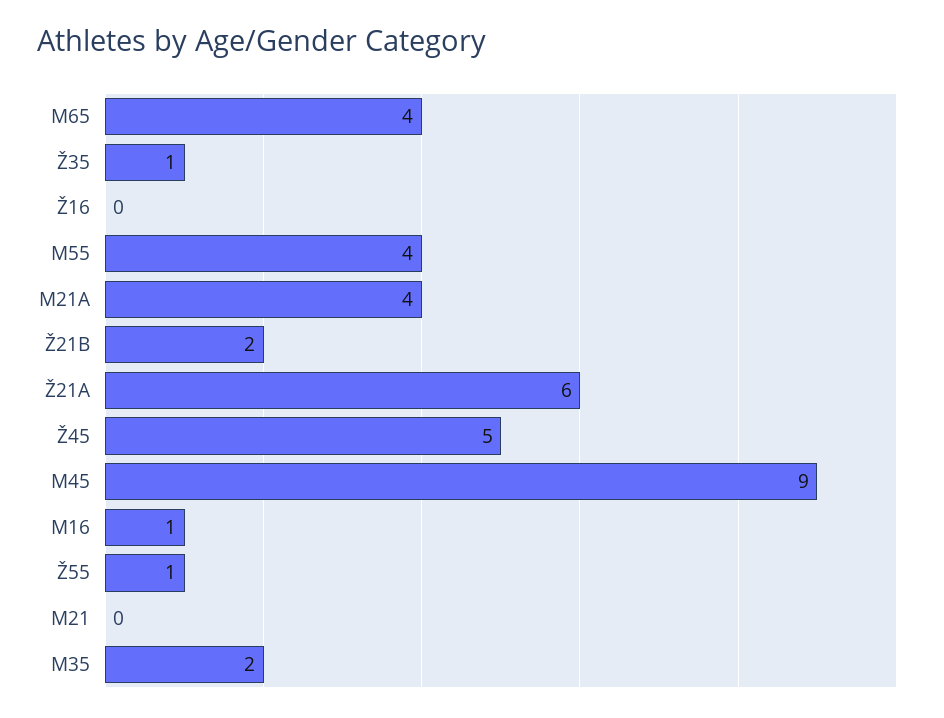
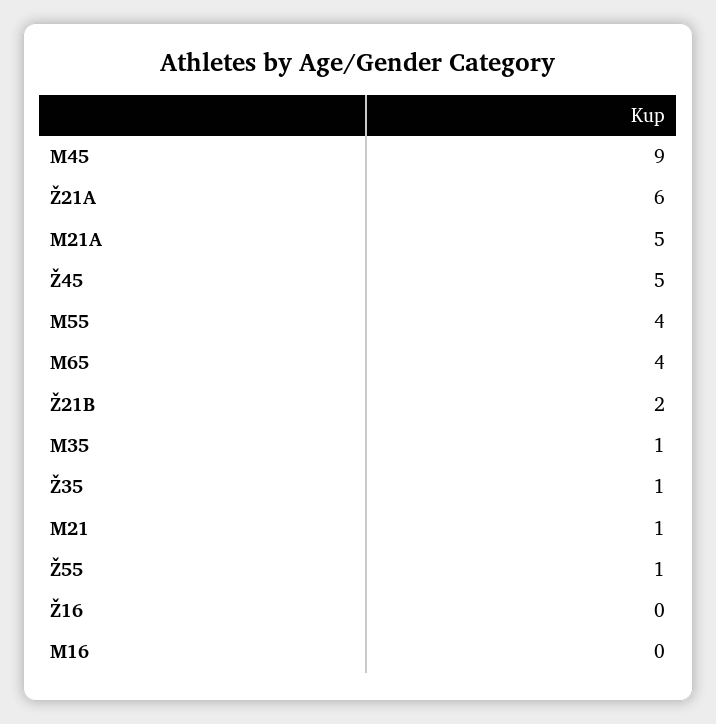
M21A: 4 -> 5
M16: 1 -> 0
M21: 0 -> 1
M35: 2 -> 1

